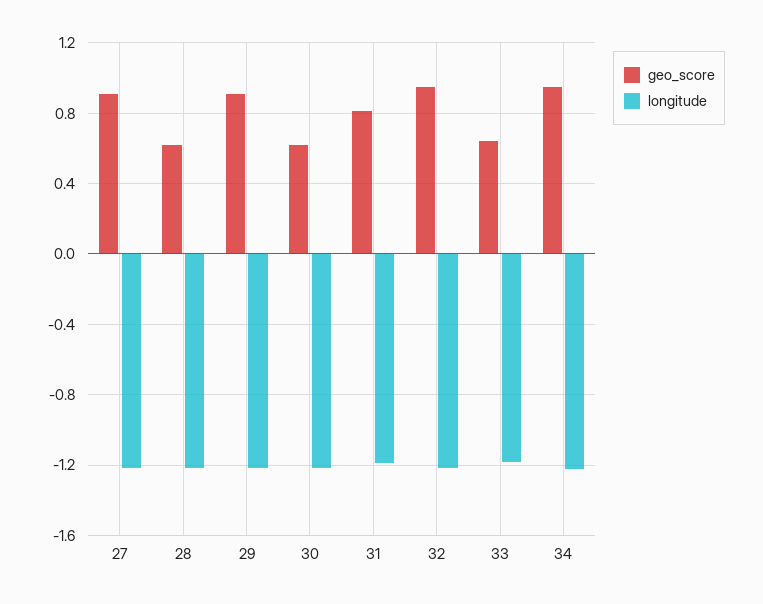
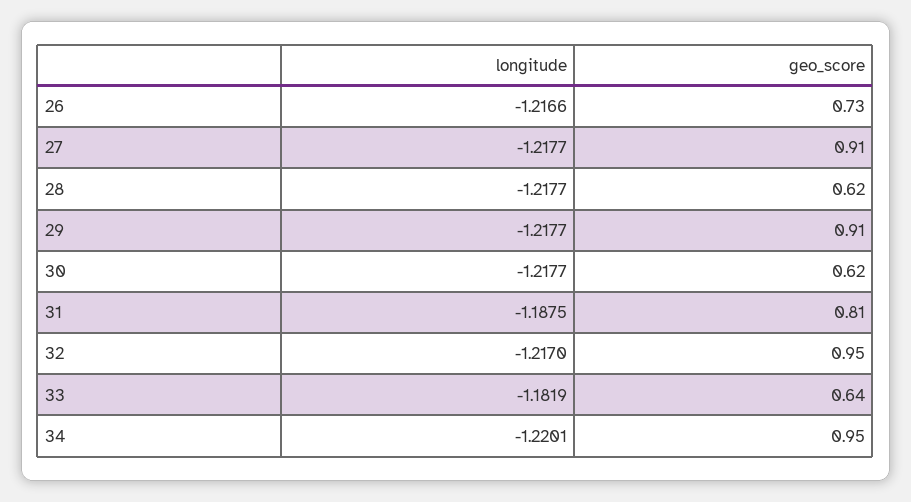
longitude, 26: none -> -1.2166
geo_score, 26: none -> 0.73

